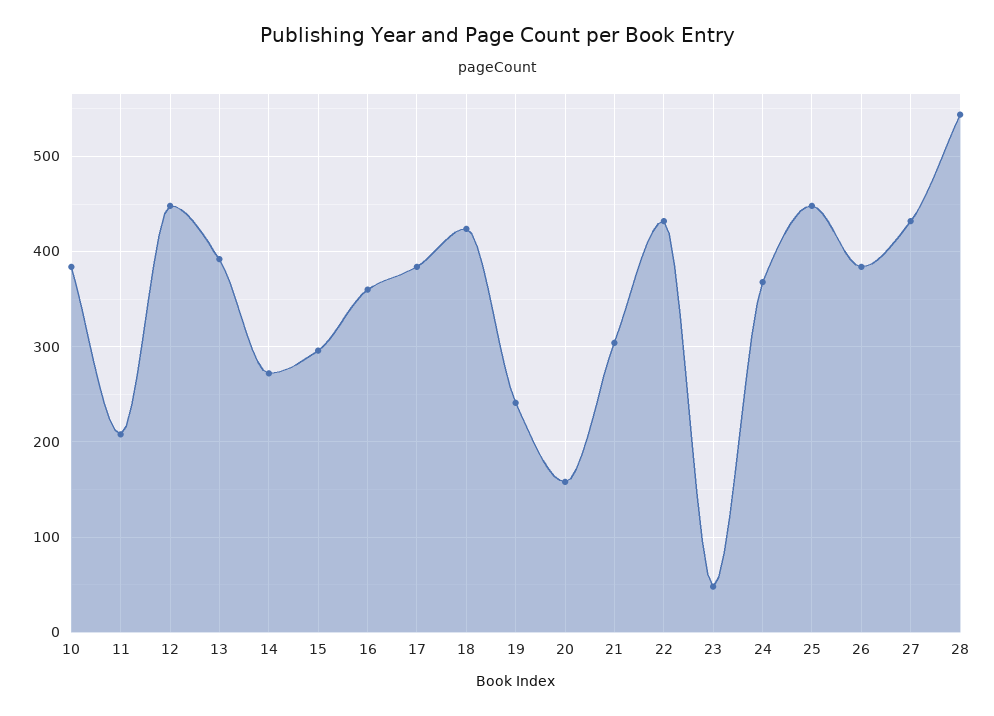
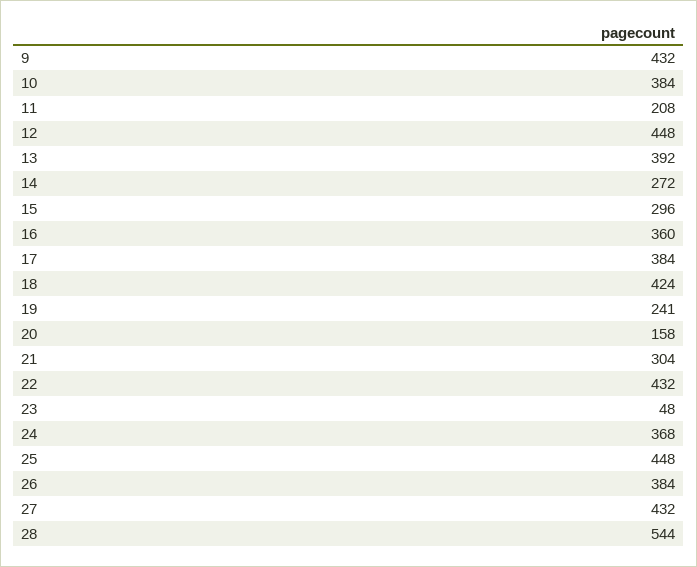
9: none -> 432

